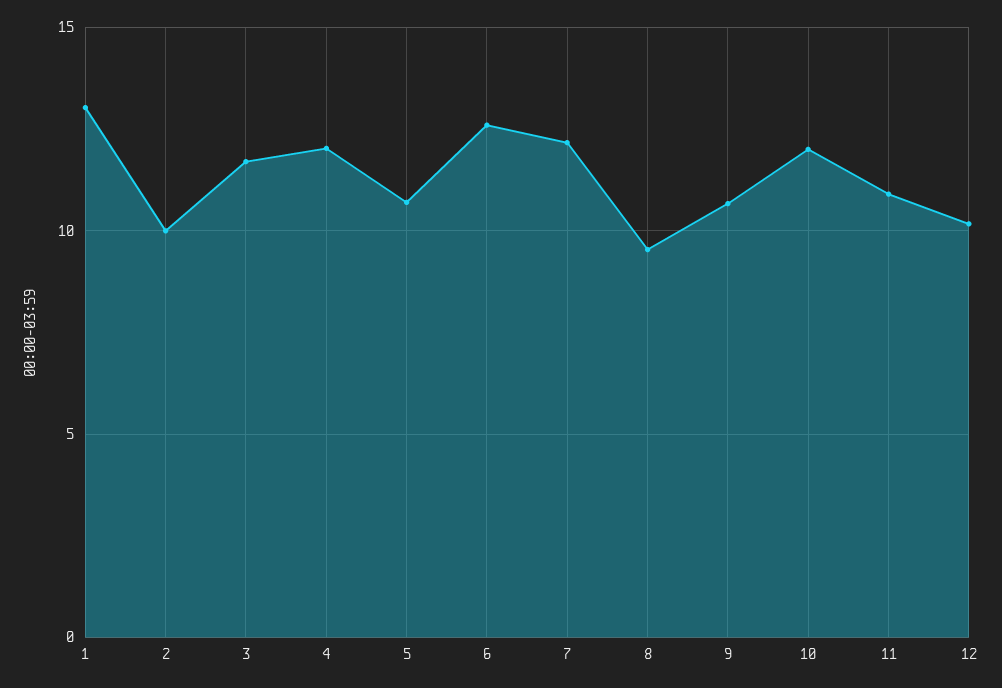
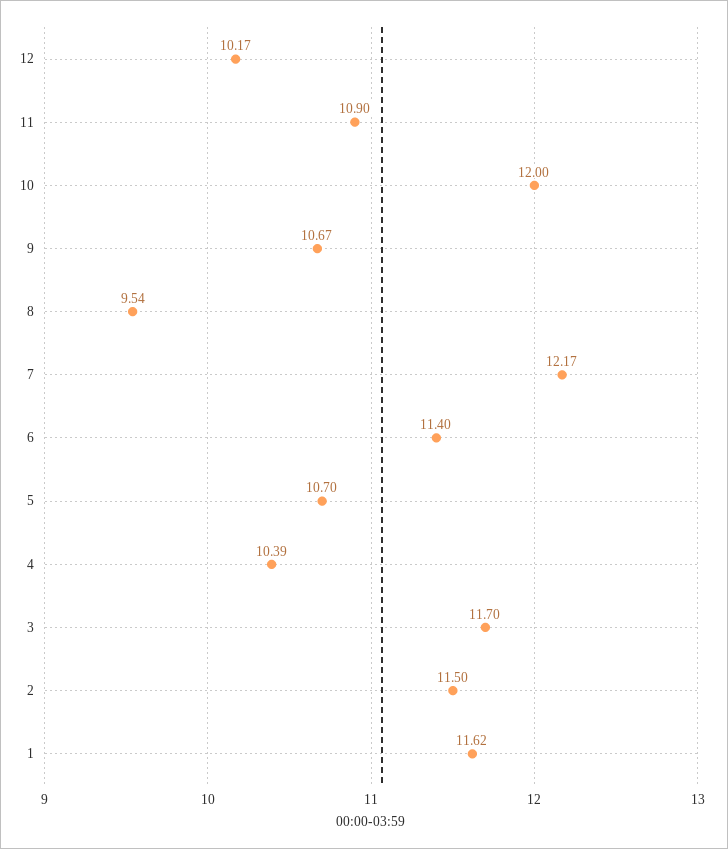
1: 13 -> 11.62
2: 10 -> 11.5
4: 12 -> 10.39
6: 12.5 -> 11.4

